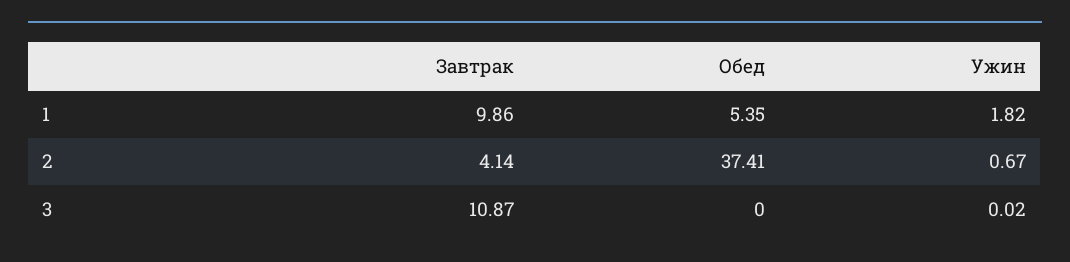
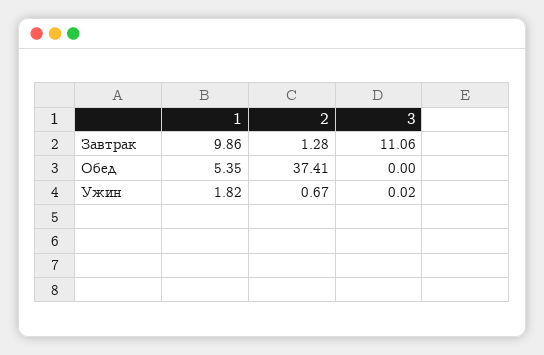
Завтрак, 2: 4.14 -> 1.28
Завтрак, 3: 10.87 -> 11.06

